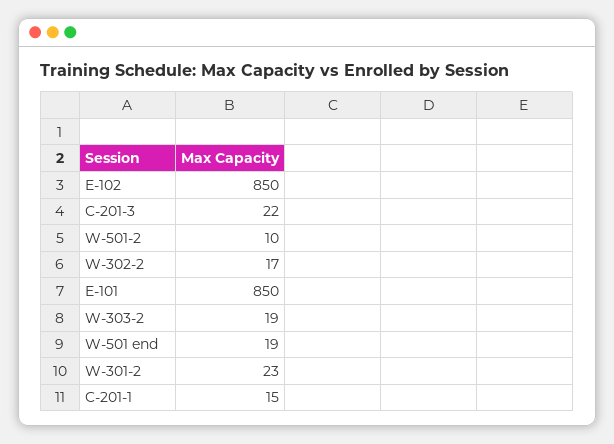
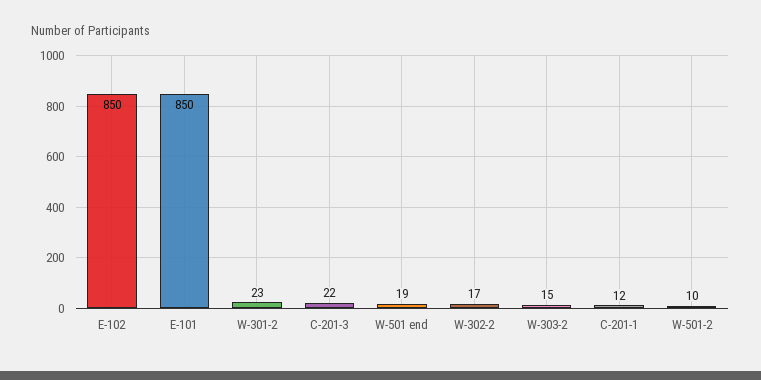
W-303-2: 19 -> 15
C-201-1: 15 -> 12

